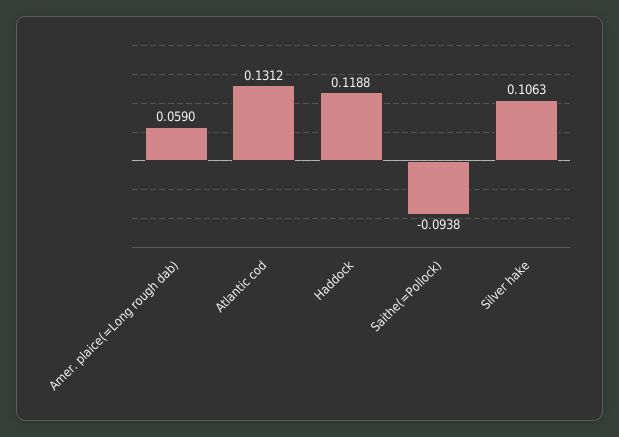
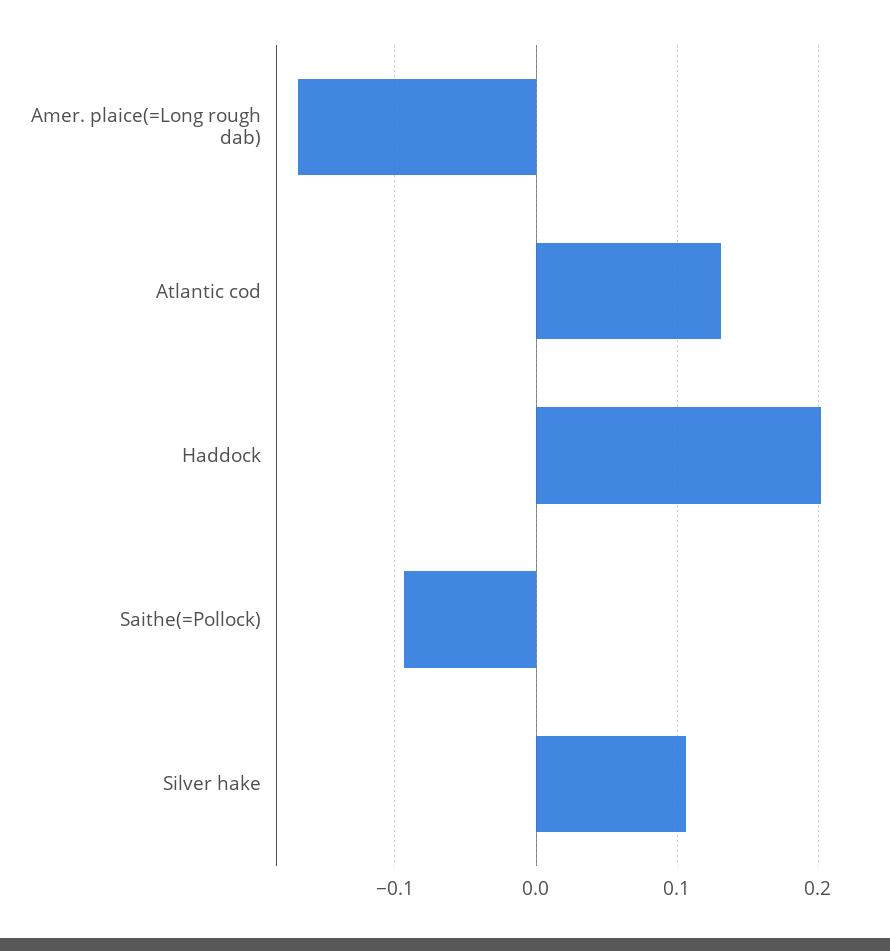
Amer. plaice(=Long rough dab): 0.059 -> -0.17
Haddock: 0.1188 -> 0.2

